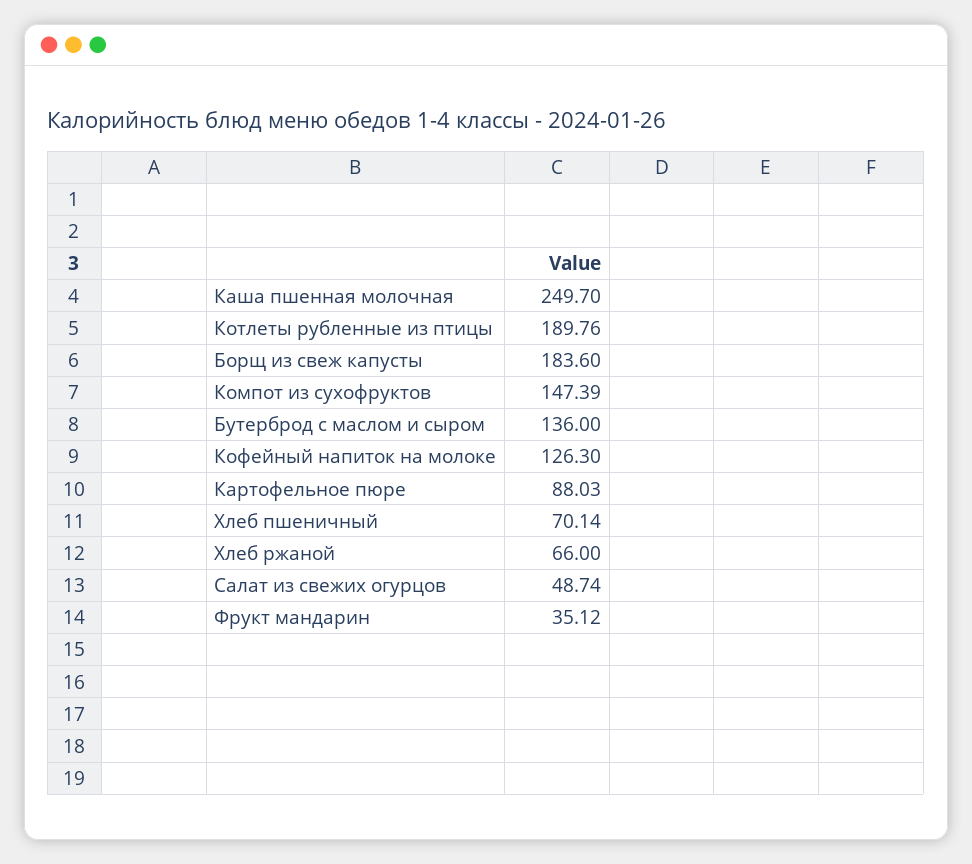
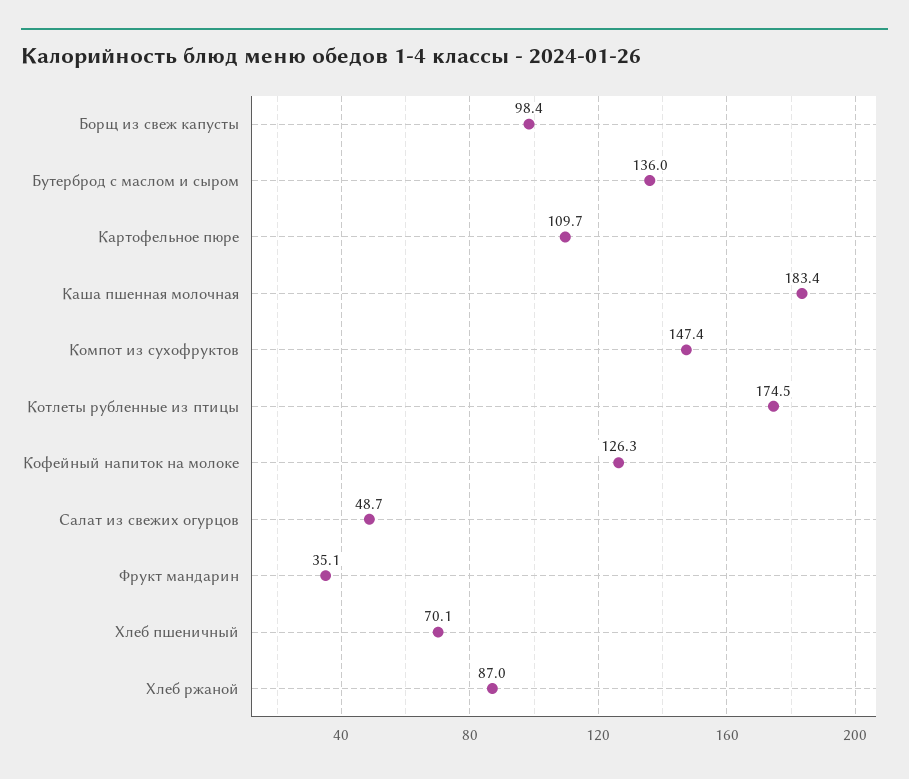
Каша пшенная молочная: 249.7 -> 183.4
Котлеты рубленные из птицы: 189.76 -> 174.5
Борщ из свеж капусты: 183.6 -> 98.4
Картофельное пюре: 88.03 -> 109.7
Хлеб ржаной: 66 -> 87

